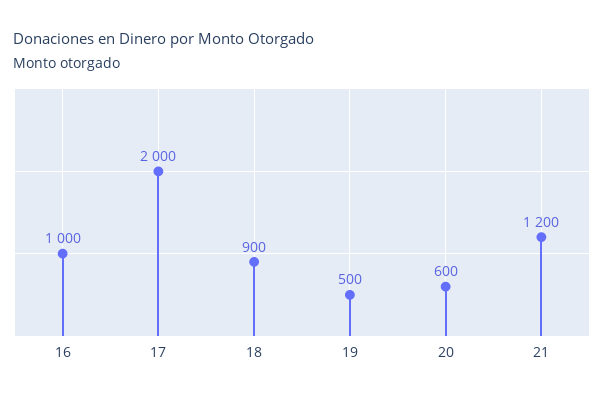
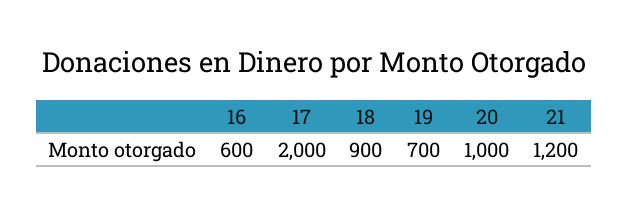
16: 1000 -> 600
19: 500 -> 700
20: 600 -> 1000

